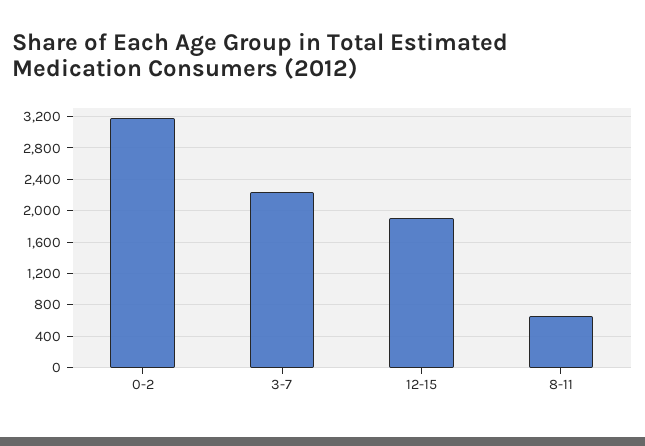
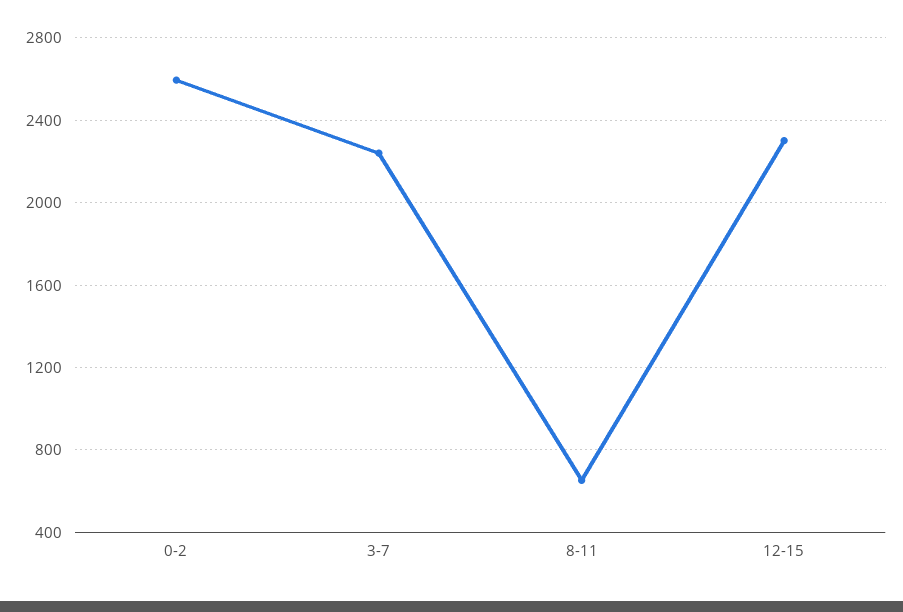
0-2: 3200 -> 2600
12-15: 1900 -> 2300

